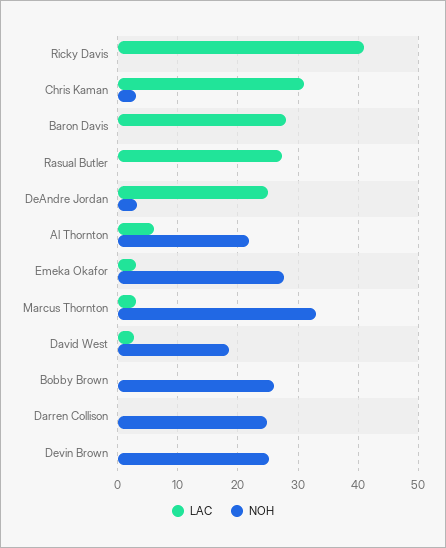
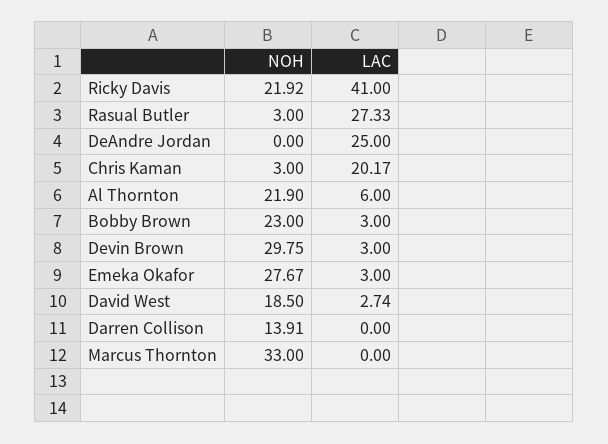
NOH, Ricky Davis: 0 -> 21.92
LAC, Chris Kaman: 31 -> 20.17
LAC, Baron Davis: 28 -> none
NOH, Baron Davis: 0 -> none
NOH, Rasual Butler: 0 -> 3
NOH, DeAndre Jordan: 3 -> 0
LAC, Marcus Thornton: 3 -> 0
LAC, Bobby Brown: 0 -> 3
NOH, Bobby Brown: 26 -> 23
NOH, Darren Collison: 25 -> 13.91
LAC, Devin Brown: 0 -> 3
NOH, Devin Brown: 25 -> 29.75

